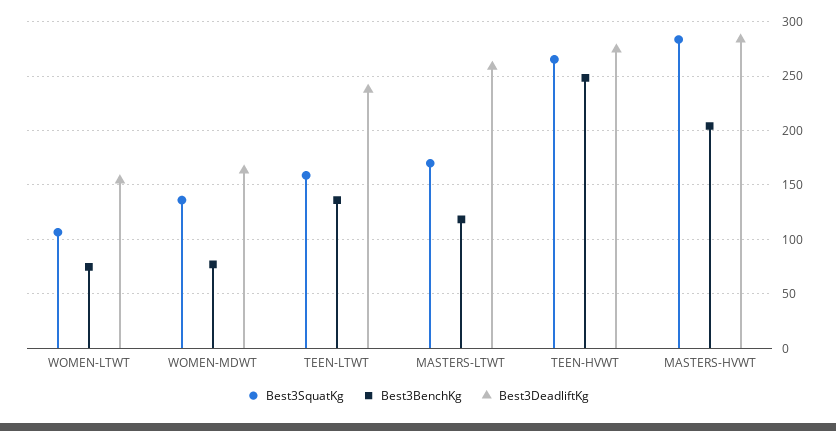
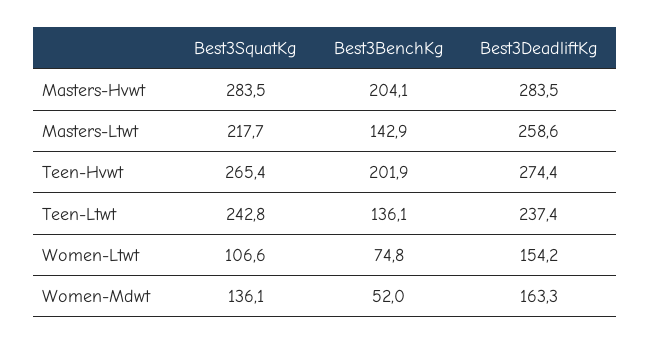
Best3BenchKg, WOMEN-MDWT: 80 -> 52
Best3SquatKg, TEEN-LTWT: 160 -> 242.8
Best3SquatKg, MASTERS-LTWT: 170 -> 217.7
Best3BenchKg, MASTERS-LTWT: 120 -> 142.9
Best3BenchKg, TEEN-HVWT: 250 -> 201.9

